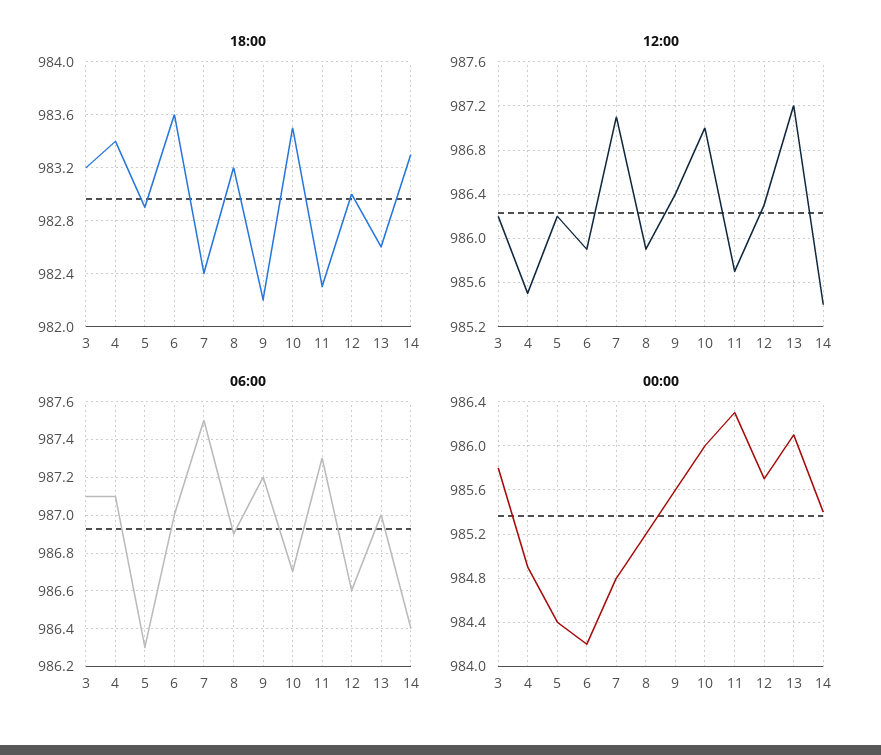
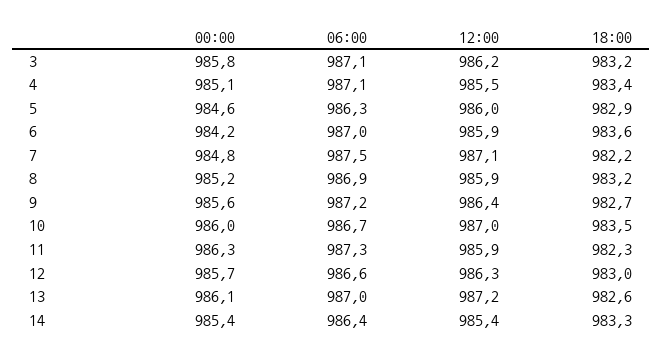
18:00, 7: 982.4 -> 982.2
18:00, 9: 982.2 -> 982.7
12:00, 5: 986.2 -> 986
12:00, 11: 985.7 -> 985.9
00:00, 4: 984.9 -> 985.1
00:00, 5: 984.4 -> 984.6

